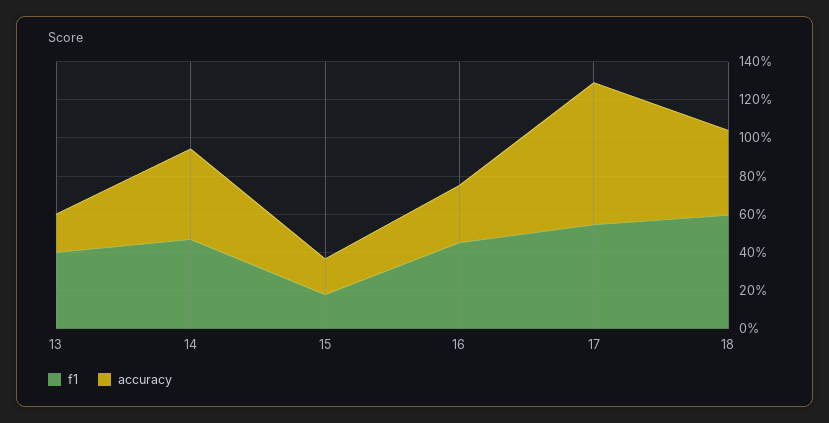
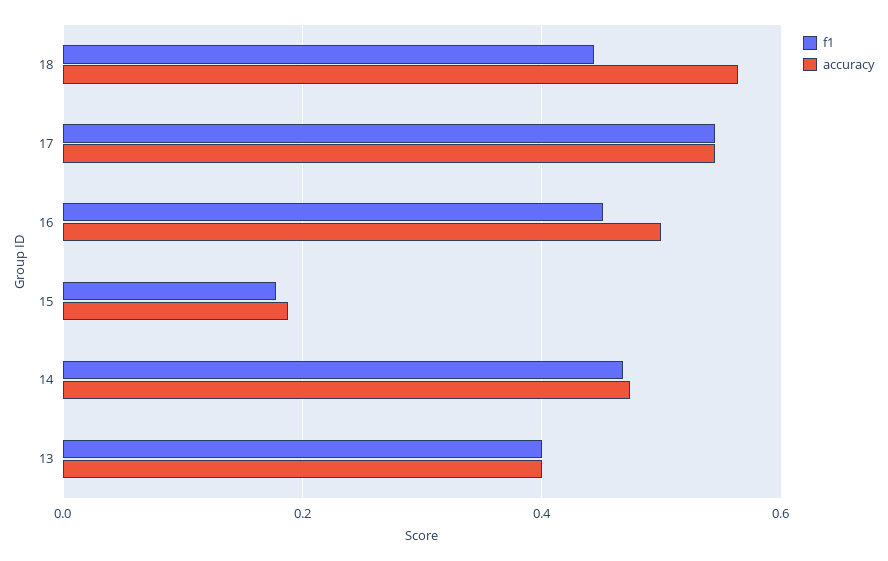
accuracy, 13: 0.2 -> 0.4
accuracy, 16: 0.3 -> 0.5
accuracy, 17: 0.75 -> 0.54
f1, 18: 0.6 -> 0.44
accuracy, 18: 0.45 -> 0.56

